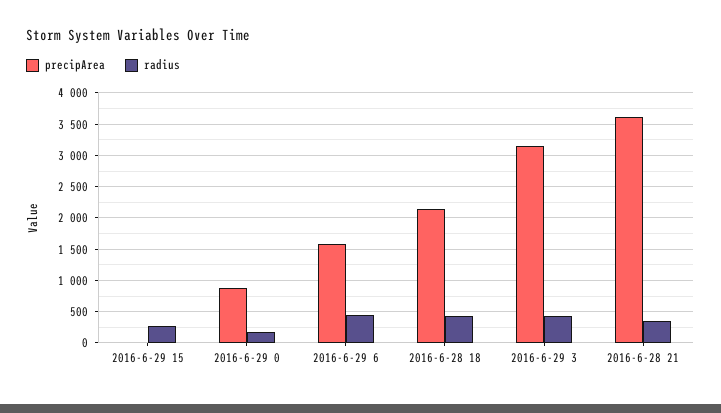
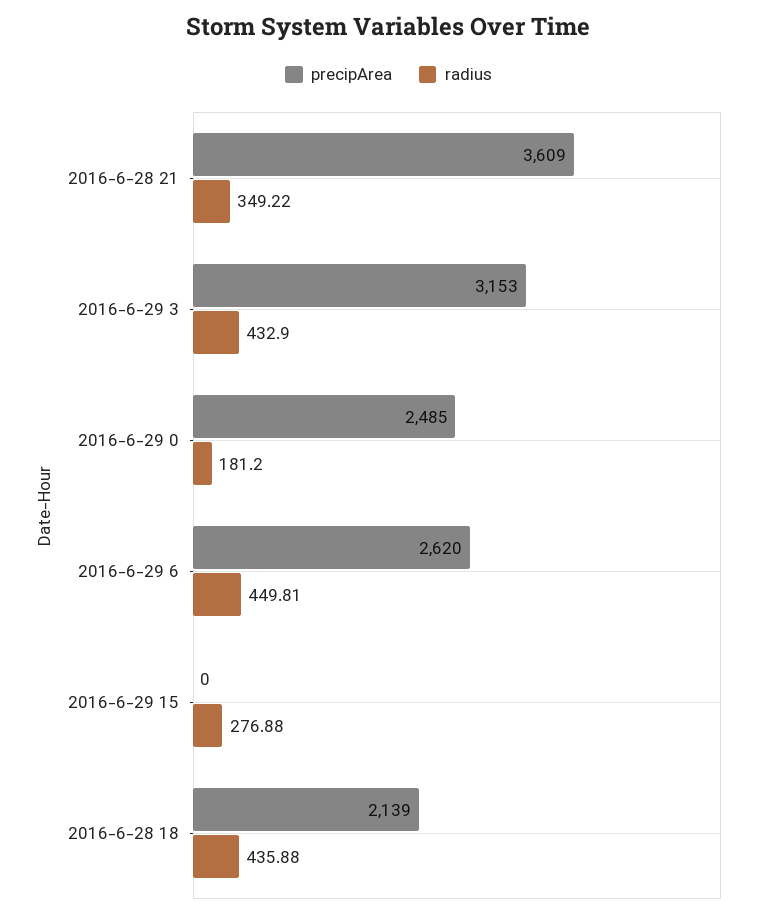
precipArea, 2016-6-29 0: 900 -> 2485
precipArea, 2016-6-29 6: 1600 -> 2620

